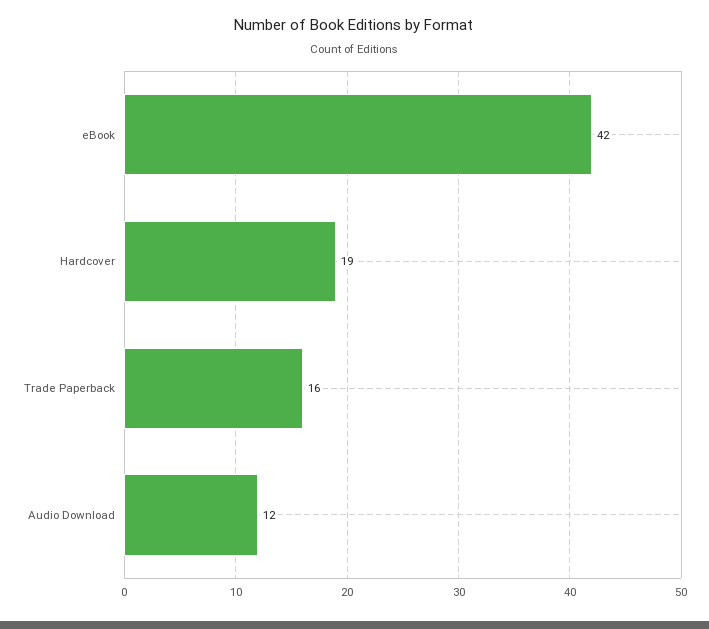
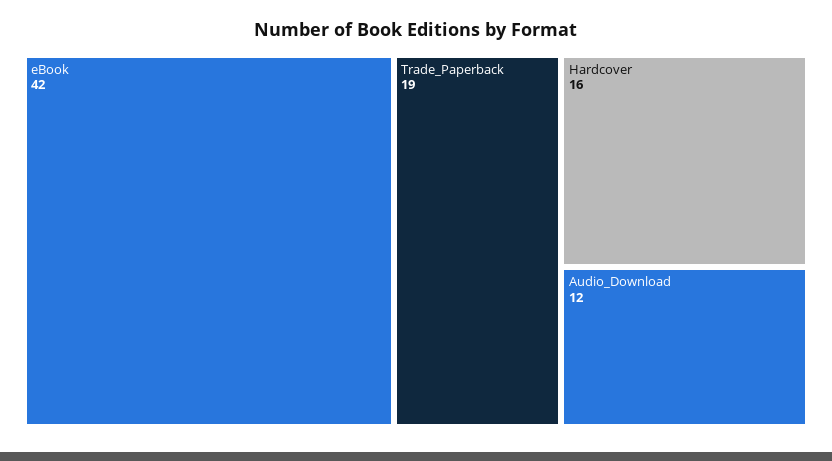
Hardcover: 19 -> 16
Trade Paperback: 16 -> 19

